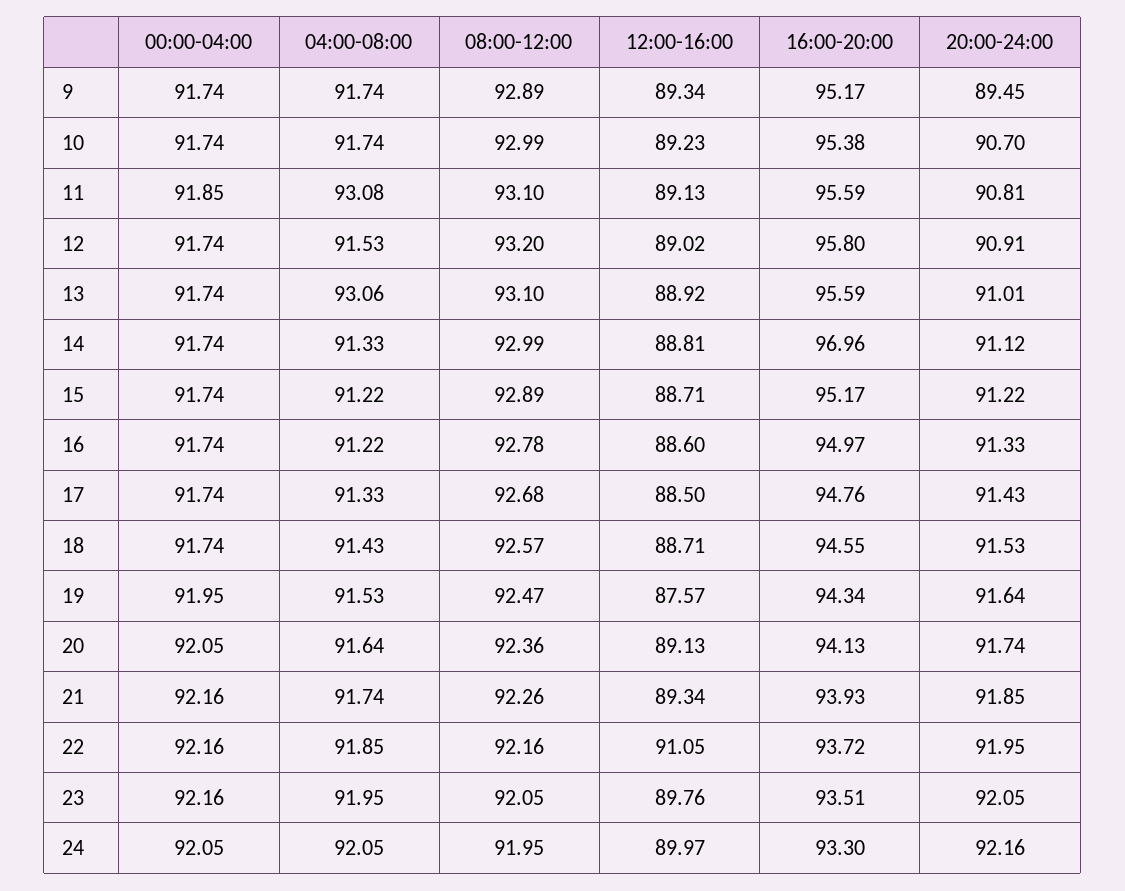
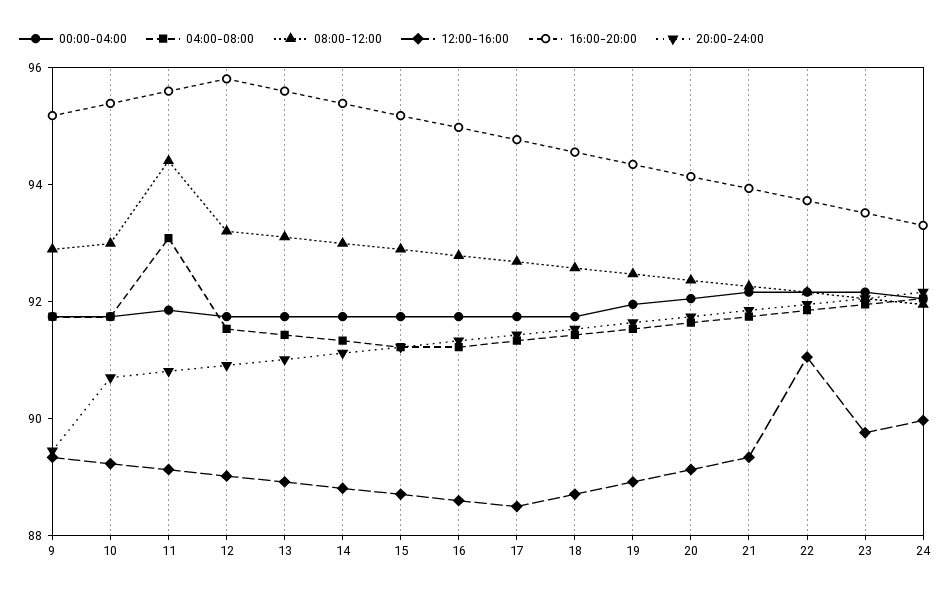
08:00-12:00, 11: 93.1 -> 94.5
04:00-08:00, 13: 93.06 -> 91.5
16:00-20:00, 14: 96.96 -> 95.5
12:00-16:00, 19: 87.57 -> 89

